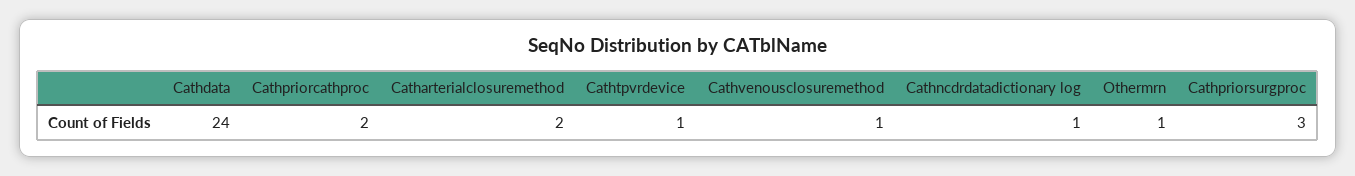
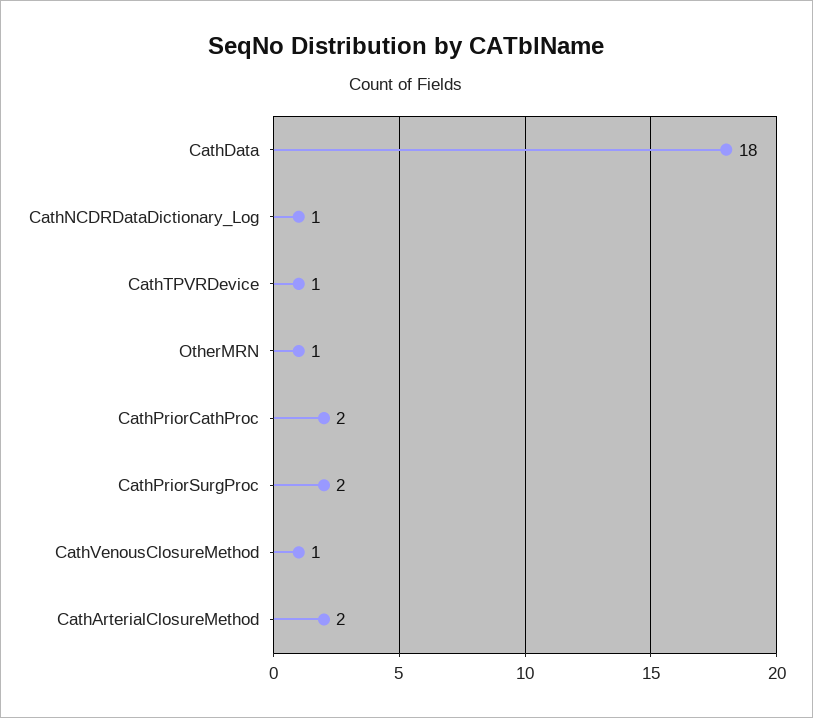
Cathdata: 24 -> 18
Cathpriorsurgproc: 3 -> 2

